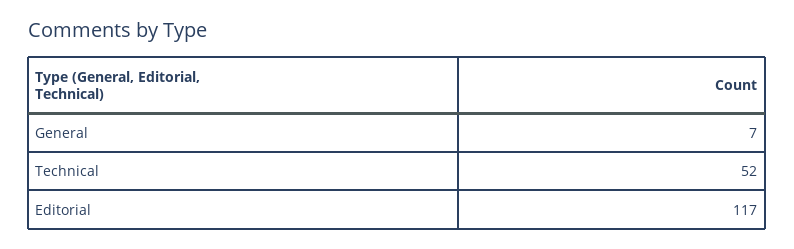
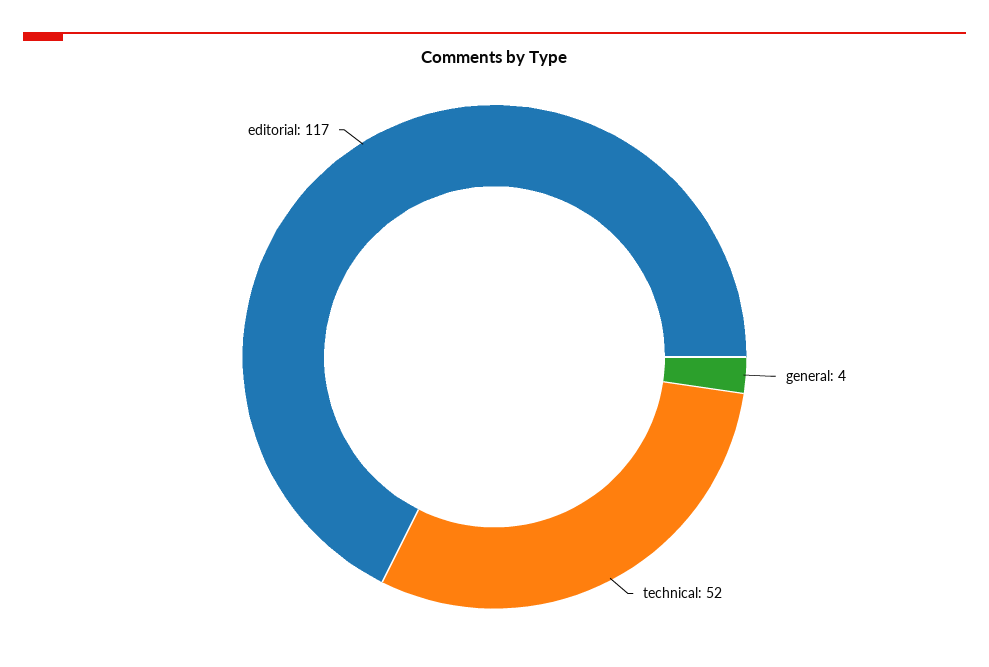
General: 7 -> 4

